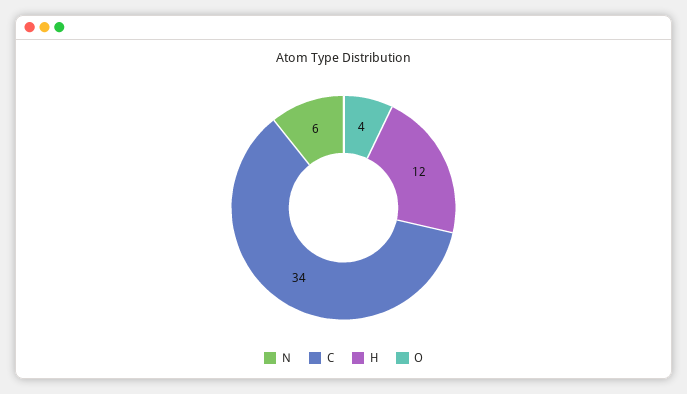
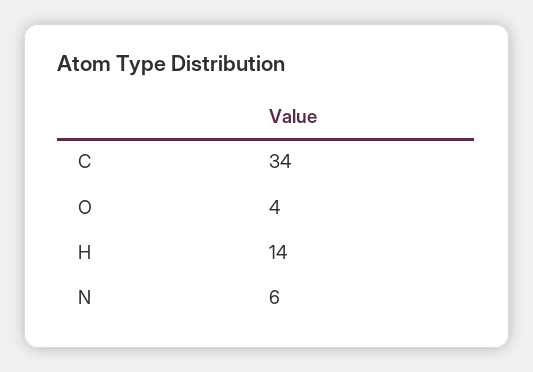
H: 12 -> 14

